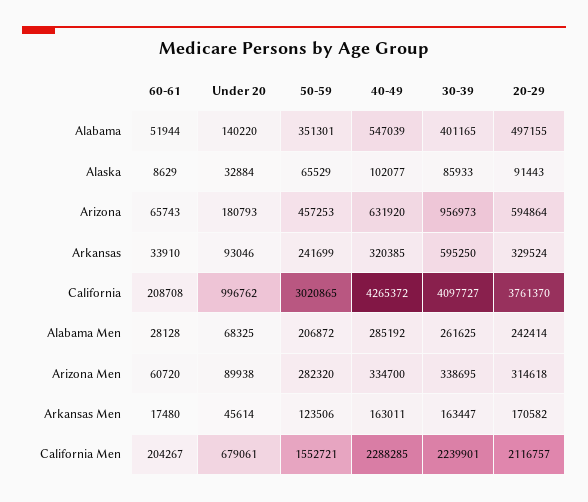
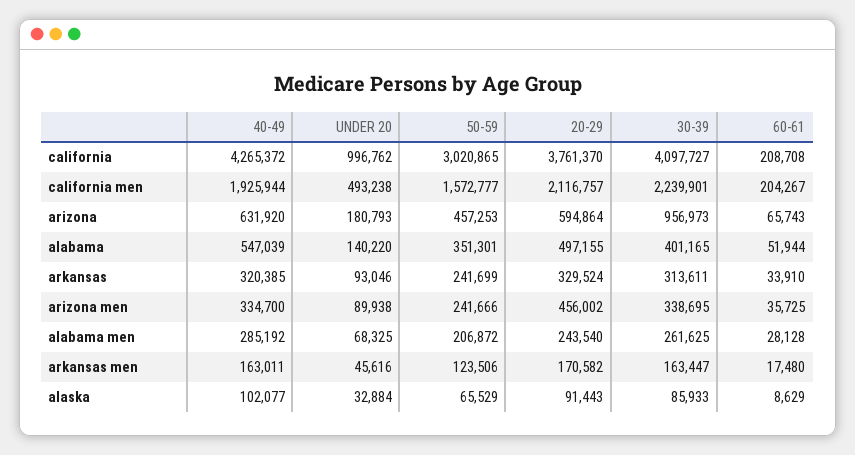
30-39, Arkansas: 595250 -> 313611
20-29, Alabama Men: 242414 -> 243540
60-61, Arizona Men: 60720 -> 35725
50-59, Arizona Men: 282320 -> 241666
20-29, Arizona Men: 314618 -> 456002
Under 20, Arkansas Men: 45614 -> 45616
Under 20, California Men: 679061 -> 493238
50-59, California Men: 1552721 -> 1572777
40-49, California Men: 2288285 -> 1925944

